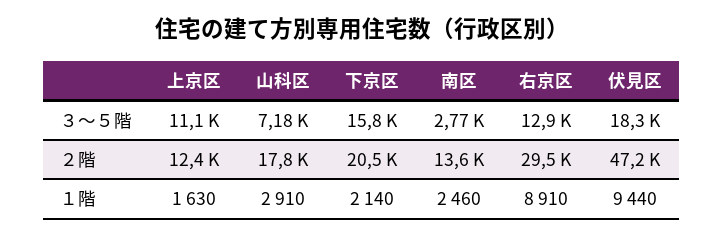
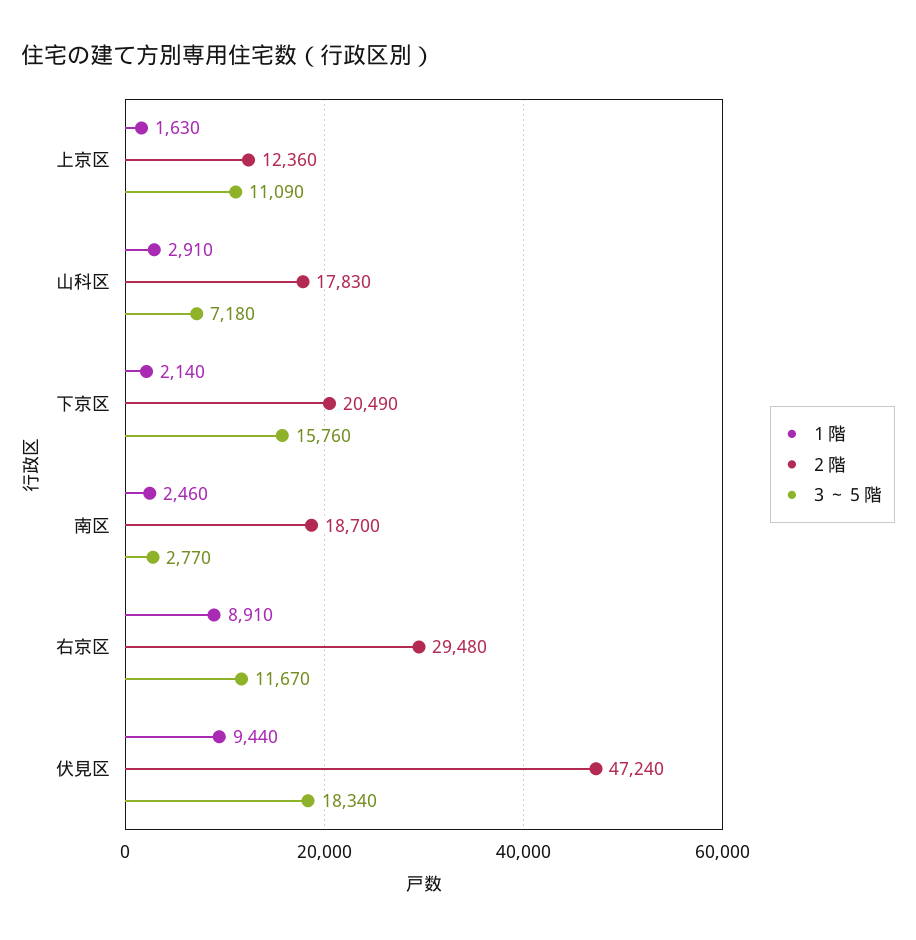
３～５階, 右京区: 12900 -> 11670
２階, 南区: 13600 -> 18700

